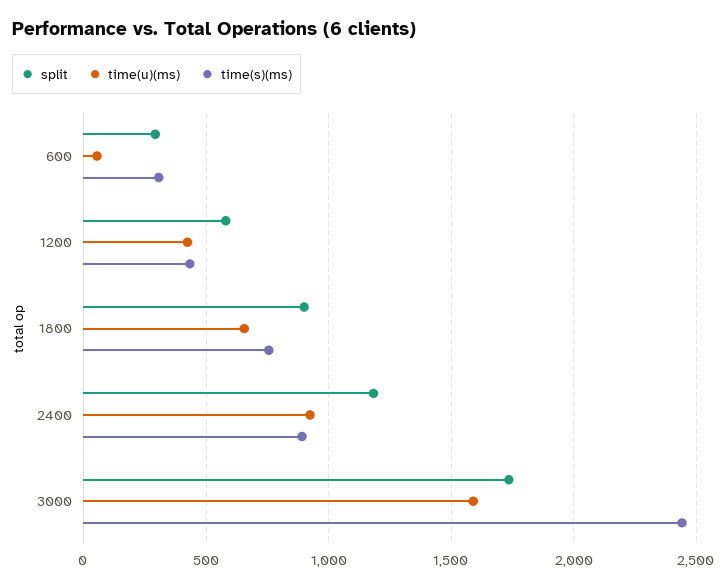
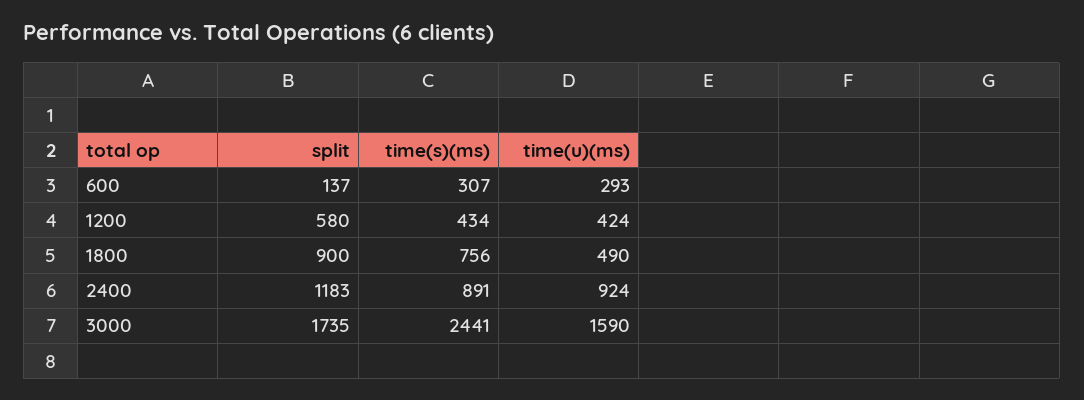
split, 600: 300 -> 137
time(u)(ms), 600: 50 -> 293
time(u)(ms), 1800: 650 -> 490

